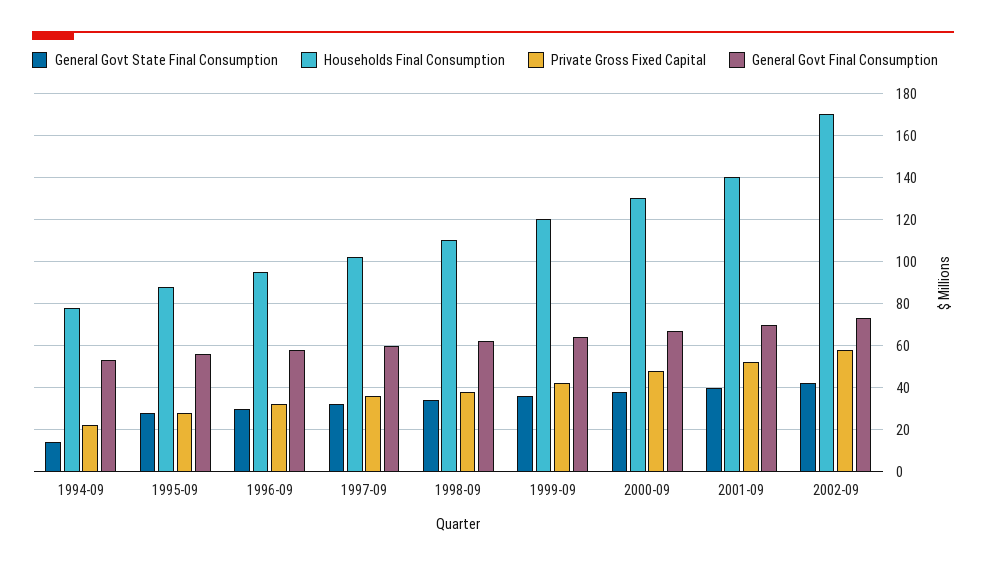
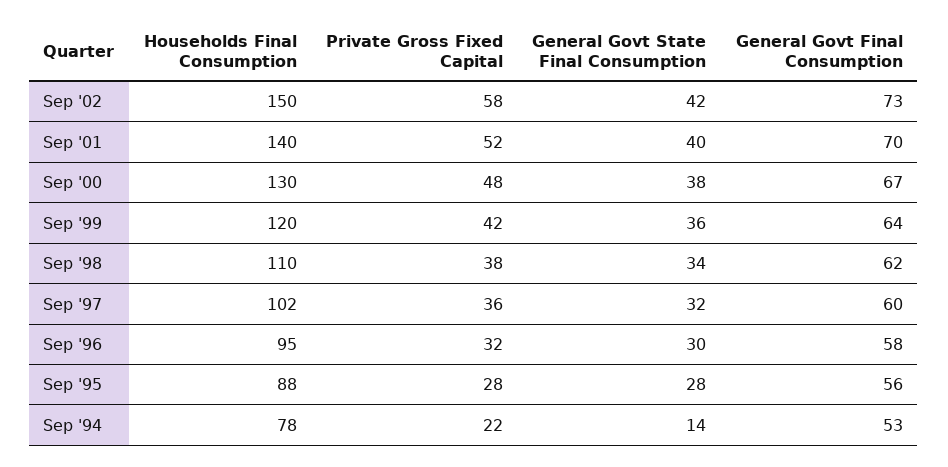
Households Final Consumption, 2002-09: 170 -> 150

